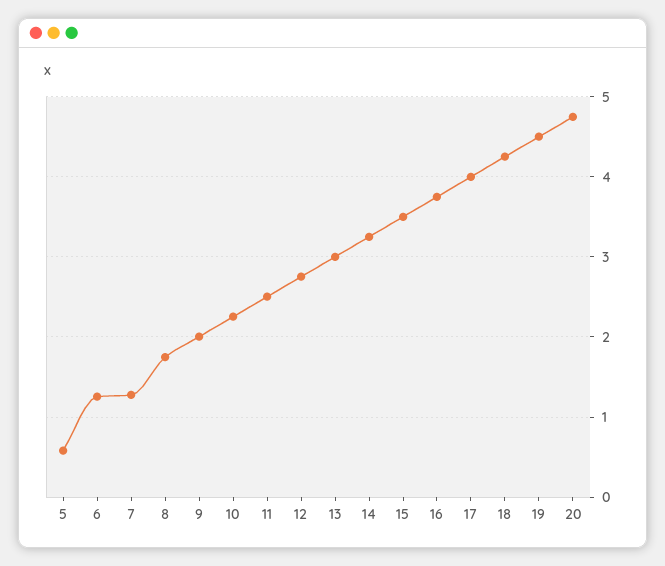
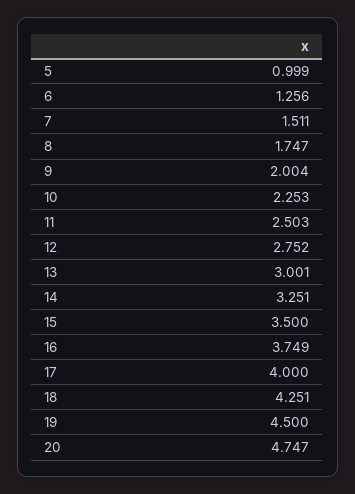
5: 0.6 -> 0.999
7: 1.3 -> 1.511

